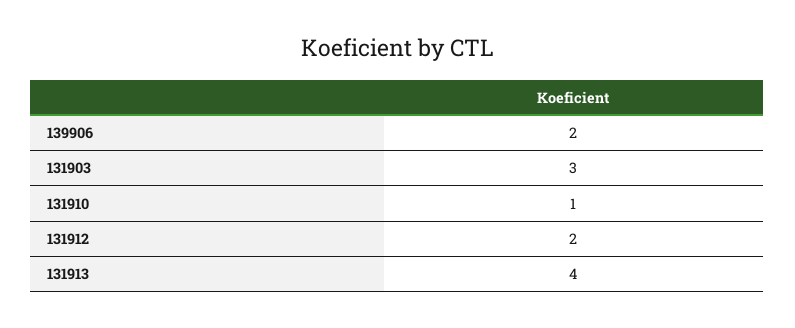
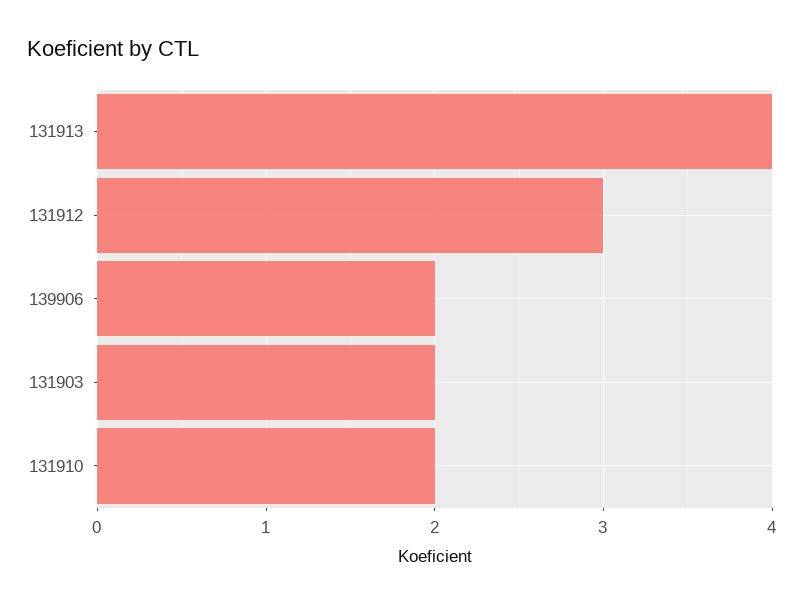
131903: 3 -> 2
131910: 1 -> 2
131912: 2 -> 3

